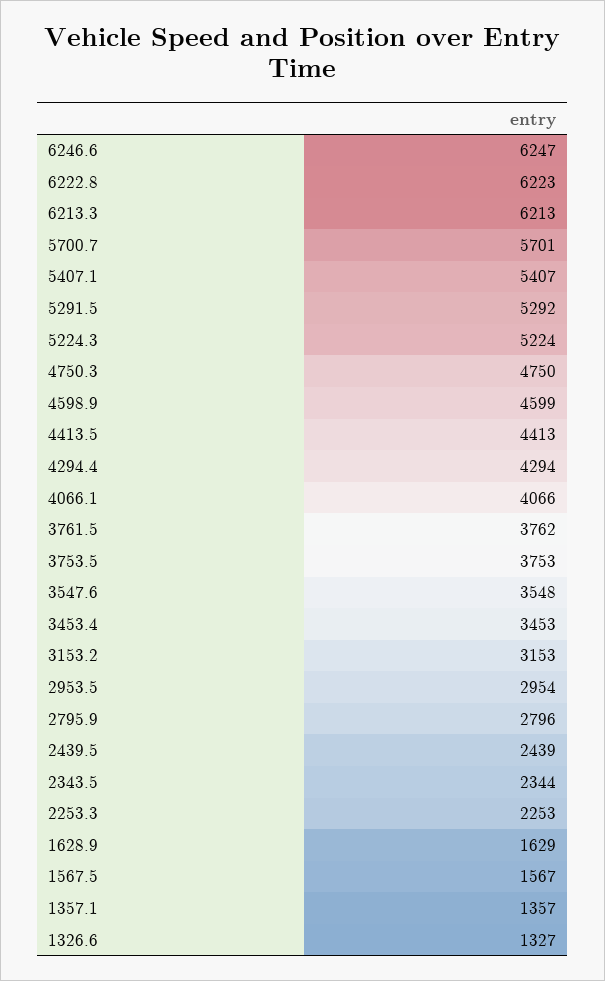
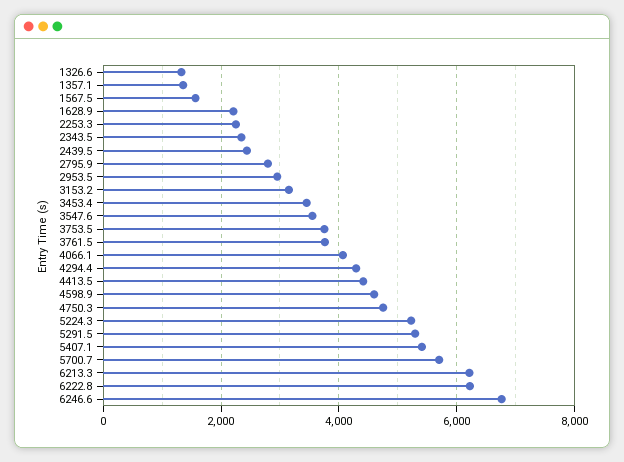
6246.6: 6247 -> 6800
1628.9: 1629 -> 2200

